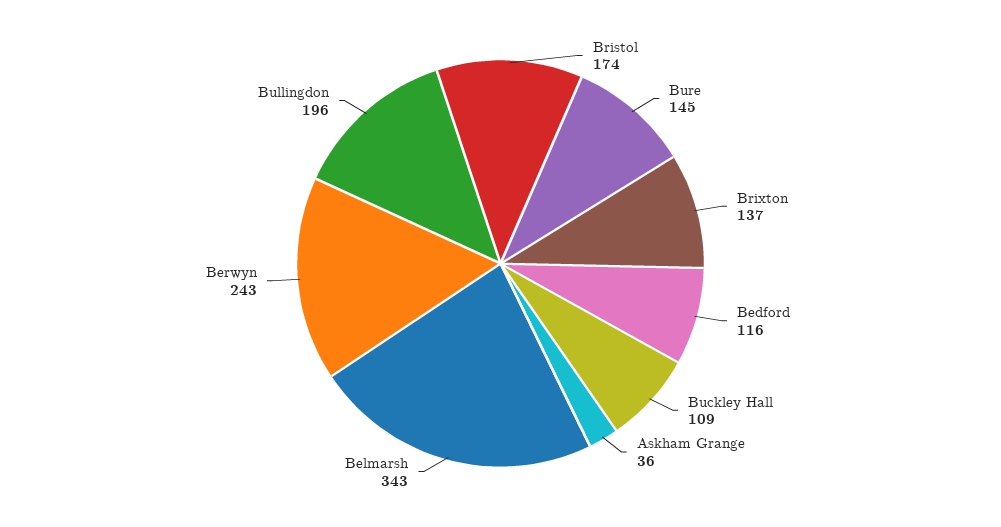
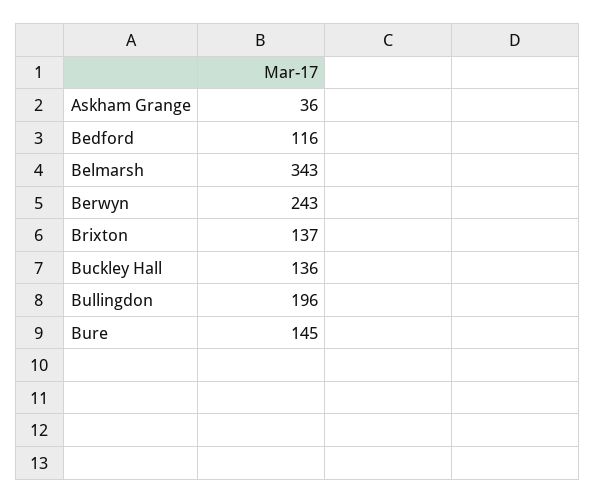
Bristol: 174 -> none
Buckley Hall: 109 -> 136

